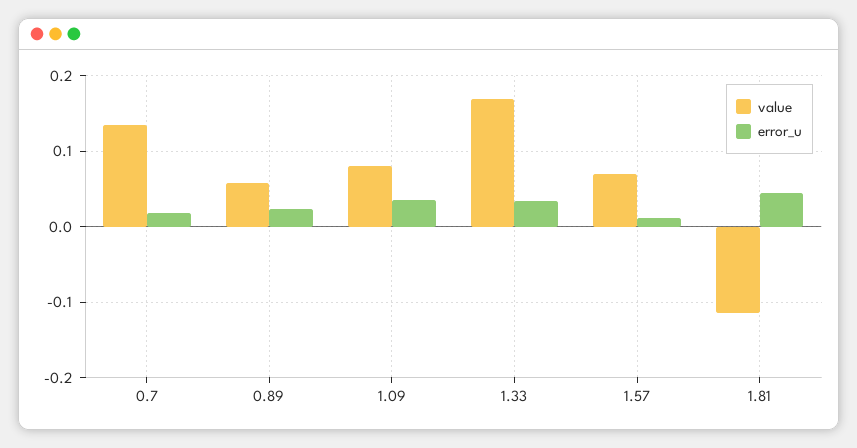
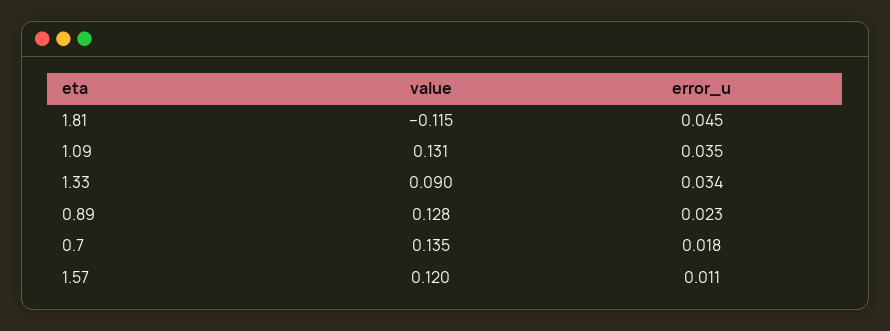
value, 0.89: 0.06 -> 0.128
value, 1.09: 0.08 -> 0.131
value, 1.33: 0.17 -> 0.09
value, 1.57: 0.07 -> 0.12

